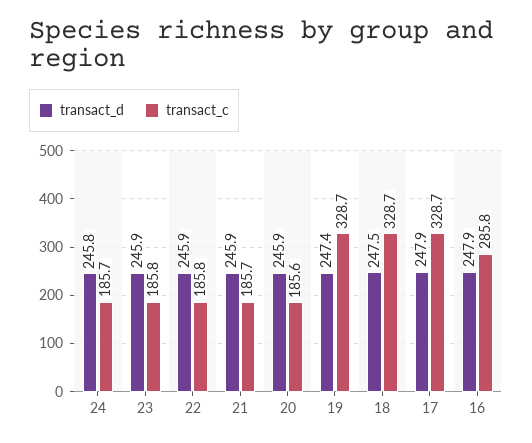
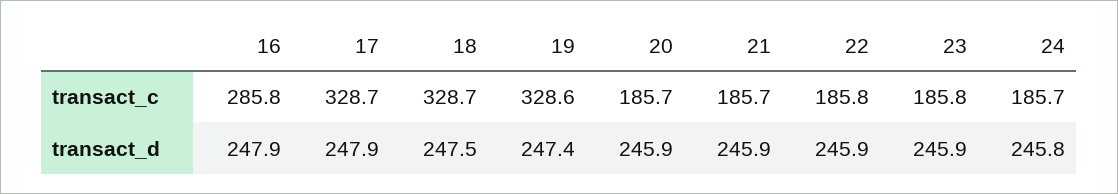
transact_c, 20: 185.6 -> 185.7
transact_c, 19: 328.7 -> 328.6

